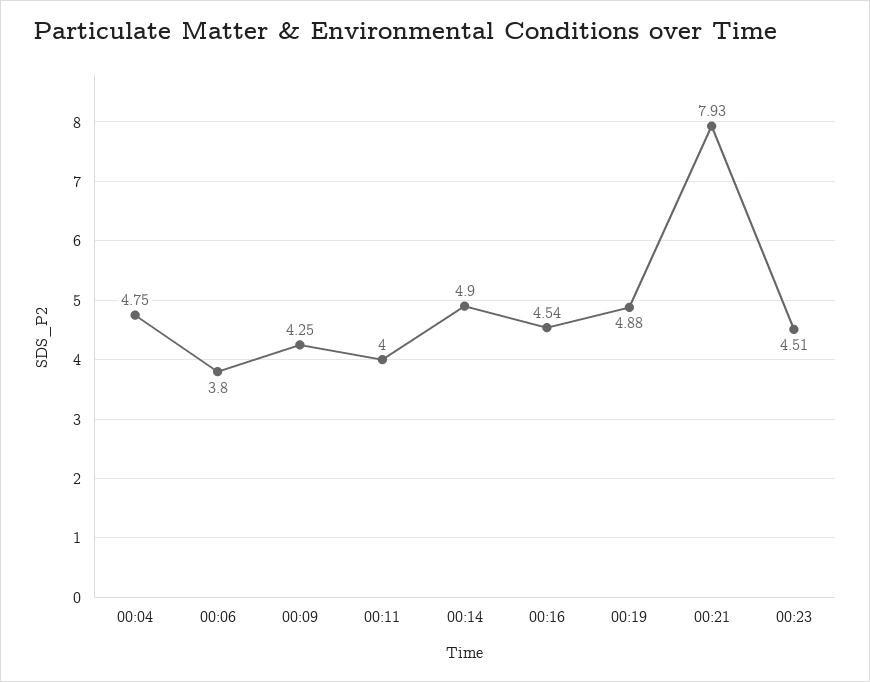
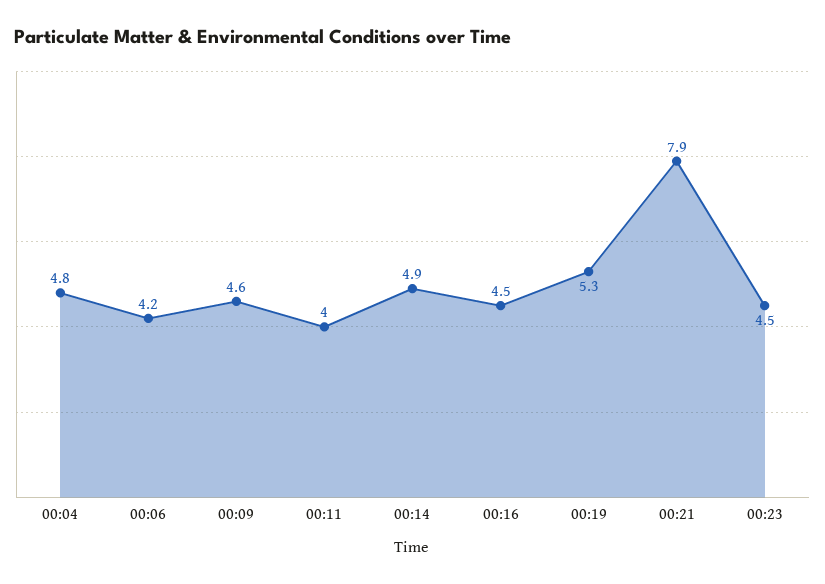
00:06: 3.8 -> 4.2
00:09: 4.25 -> 4.6
00:19: 4.88 -> 5.3

